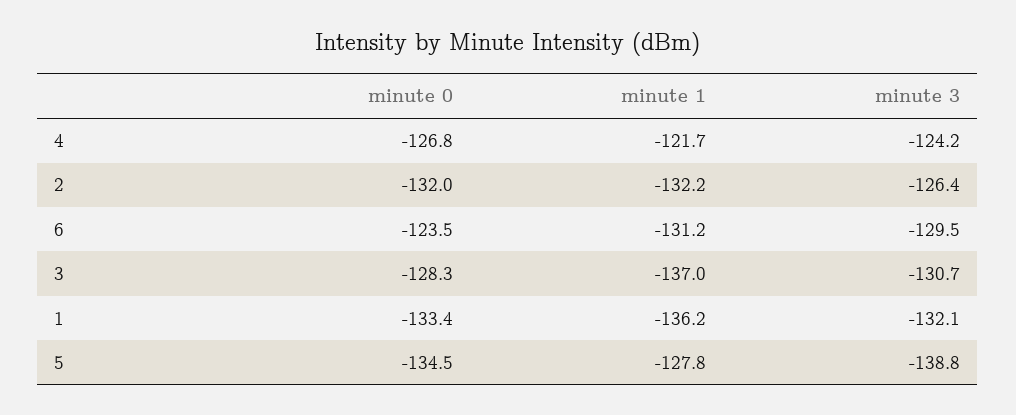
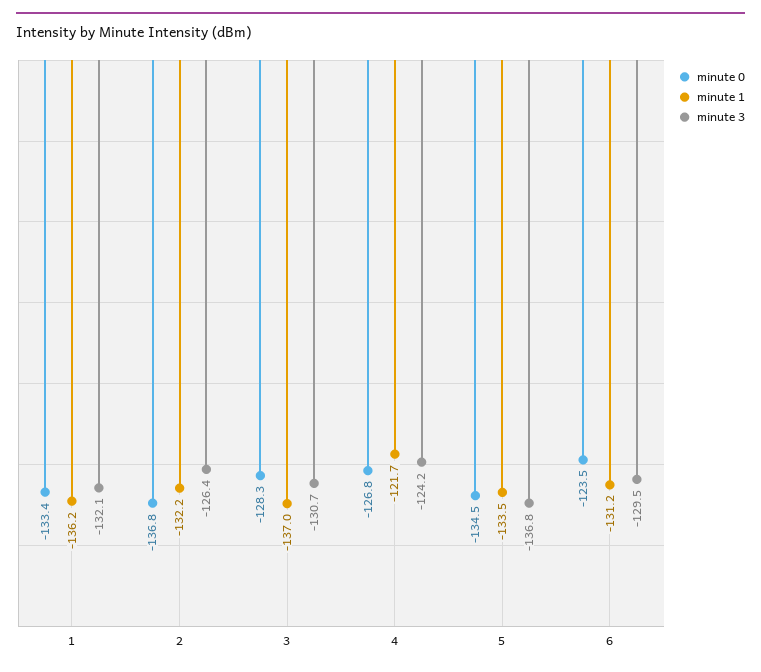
minute 0, 2: -132 -> -136.8
minute 1, 5: -127.8 -> -133.5
minute 3, 5: -138.8 -> -136.8

